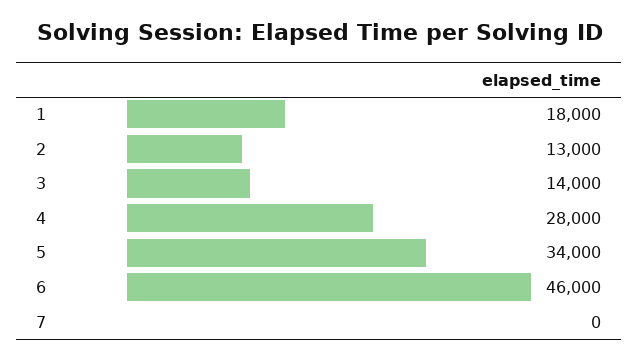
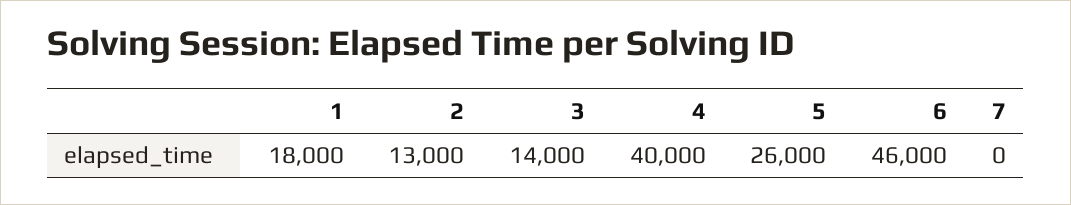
4: 28000 -> 40000
5: 34000 -> 26000

